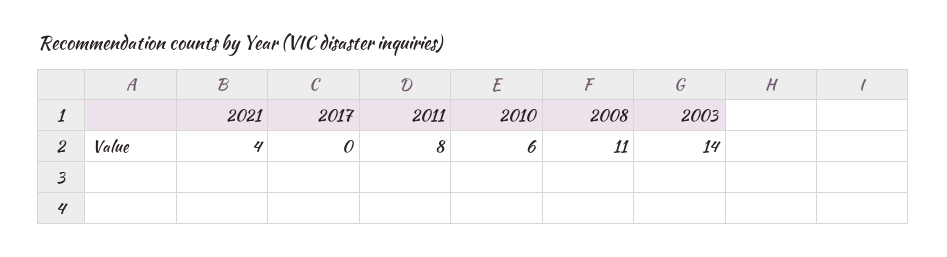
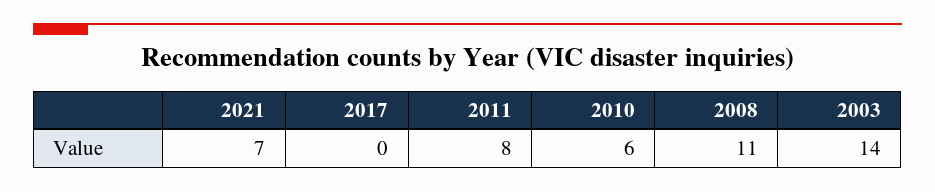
2021: 4 -> 7

